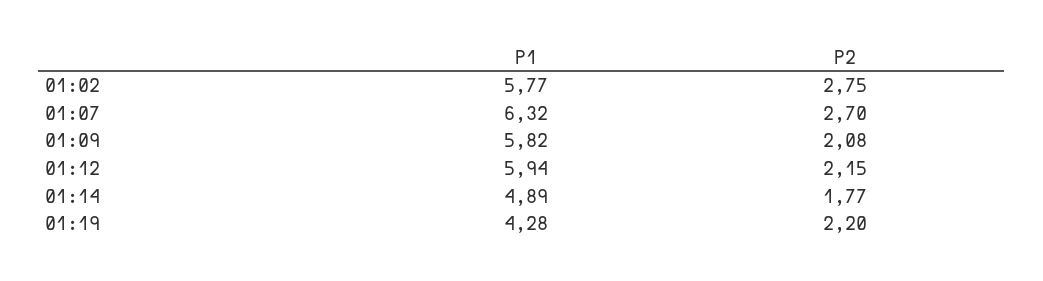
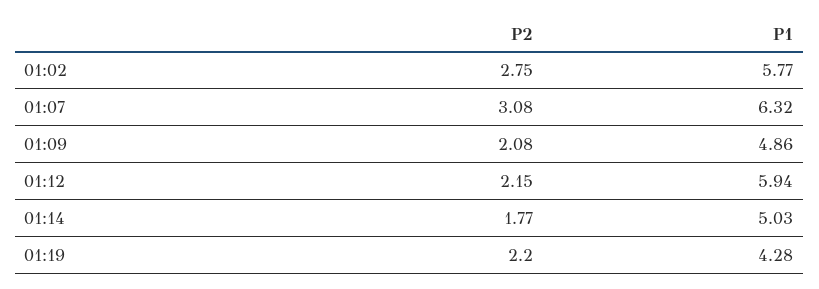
P2, 01:07: 2.7 -> 3.08
P1, 01:09: 5.82 -> 4.86
P1, 01:14: 4.89 -> 5.03

